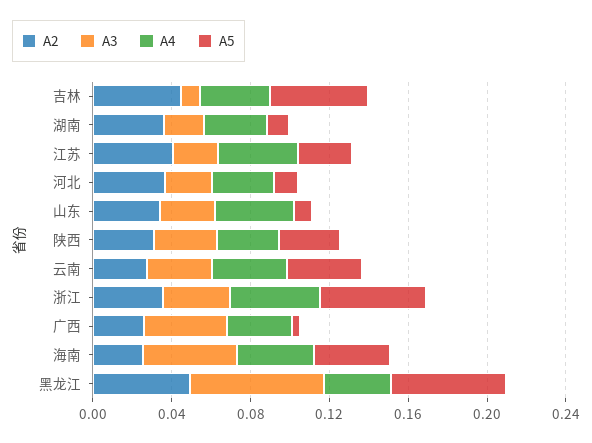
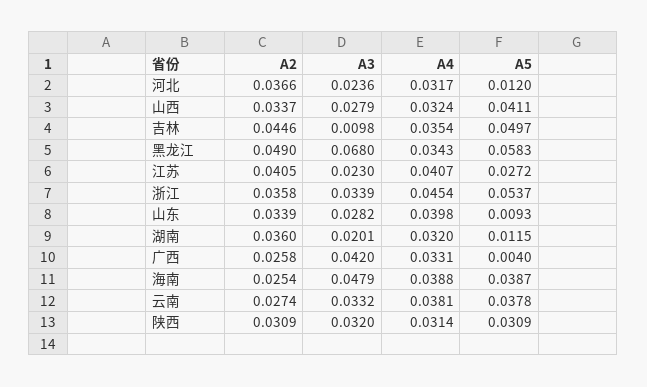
A2, 山西: none -> 0.0337
A3, 山西: none -> 0.0279
A4, 山西: none -> 0.0324
A5, 山西: none -> 0.0411

